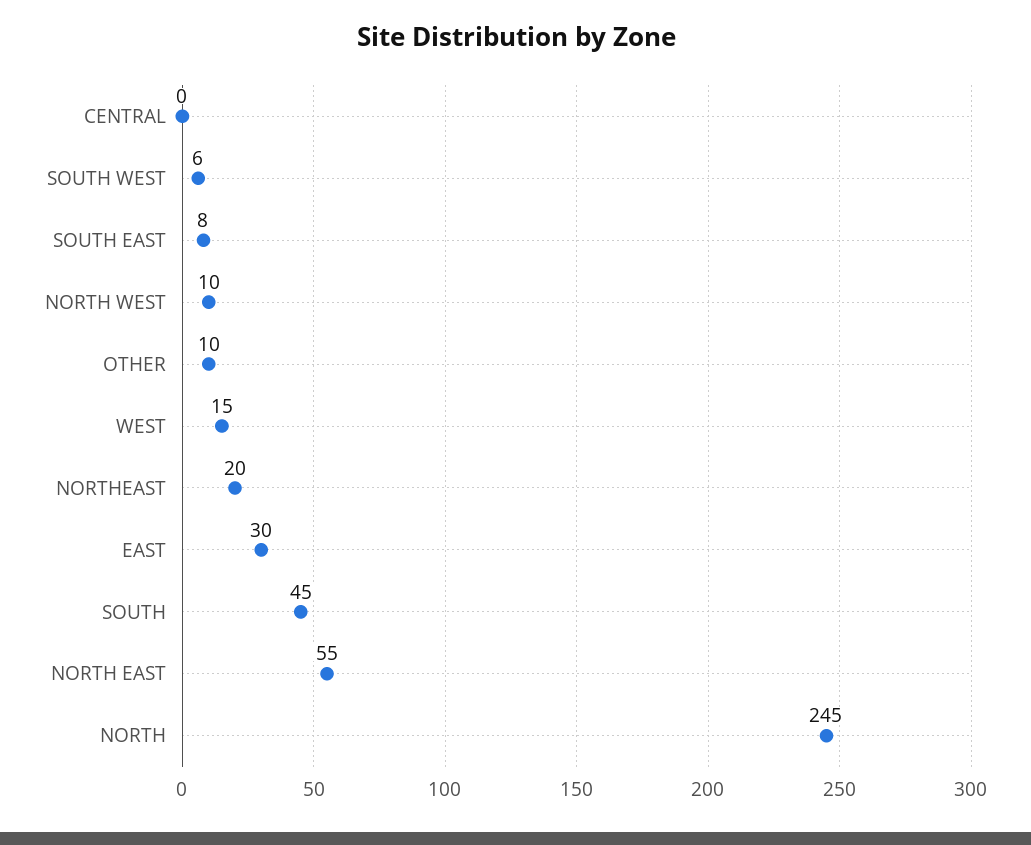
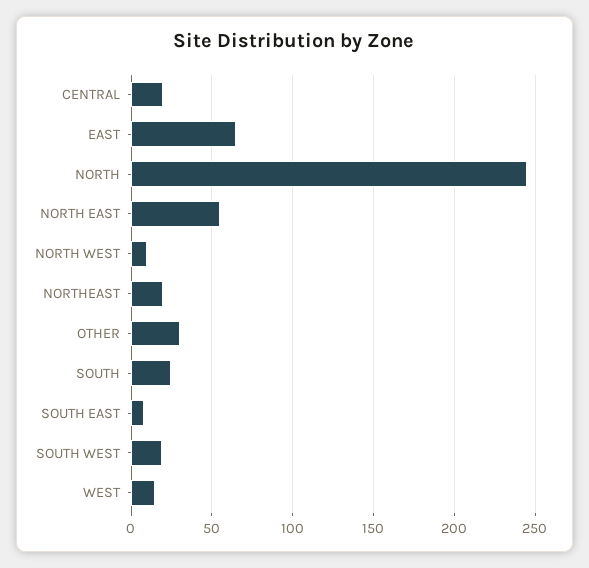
CENTRAL: 0 -> 20
SOUTH WEST: 6 -> 20
OTHER: 10 -> 30
EAST: 30 -> 65
SOUTH: 45 -> 25

